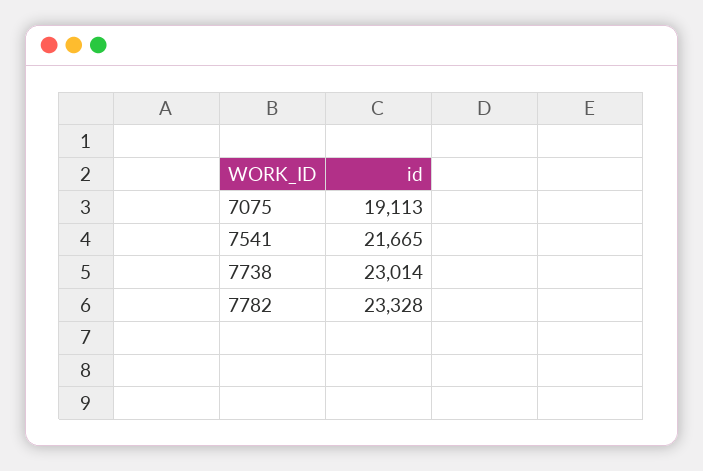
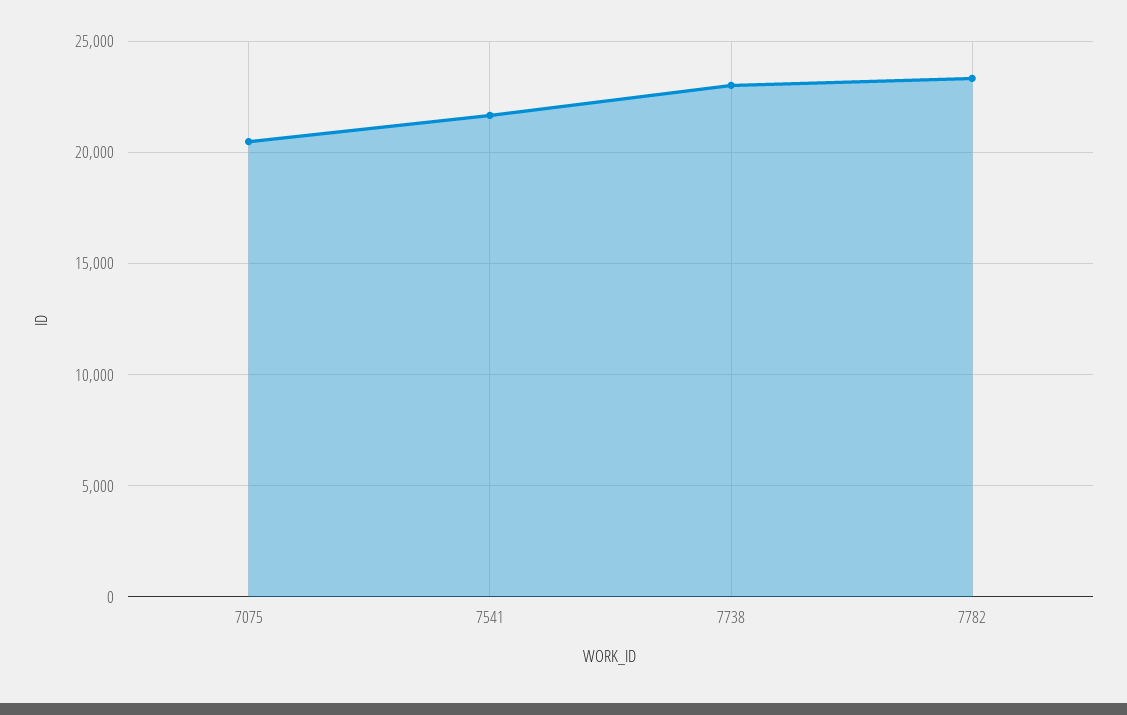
7075: 19113 -> 20500

